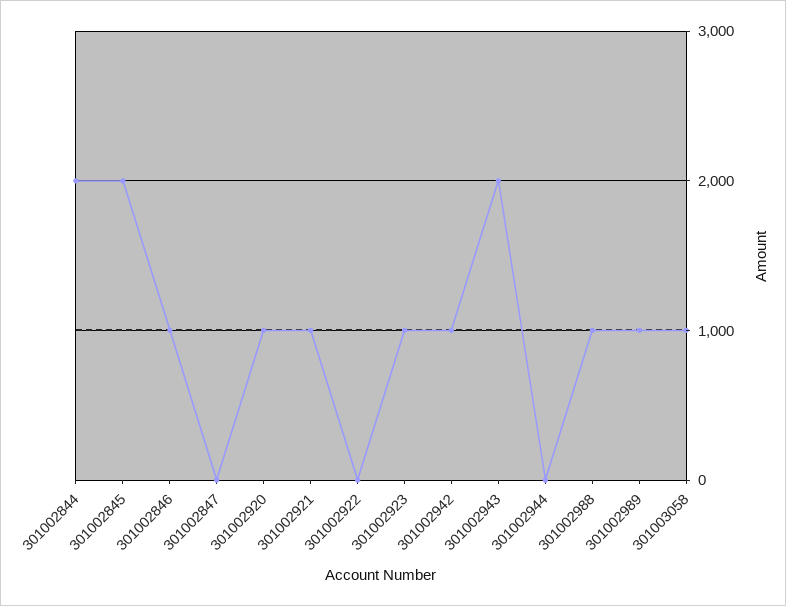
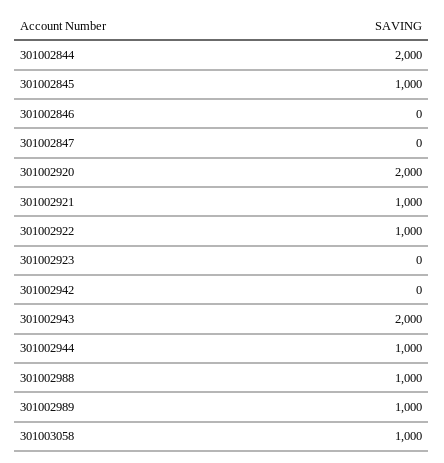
301002845: 2000 -> 1000
301002846: 1000 -> 0
301002920: 1000 -> 2000
301002922: 0 -> 1000
301002923: 1000 -> 0
301002942: 1000 -> 0
301002944: 0 -> 1000

